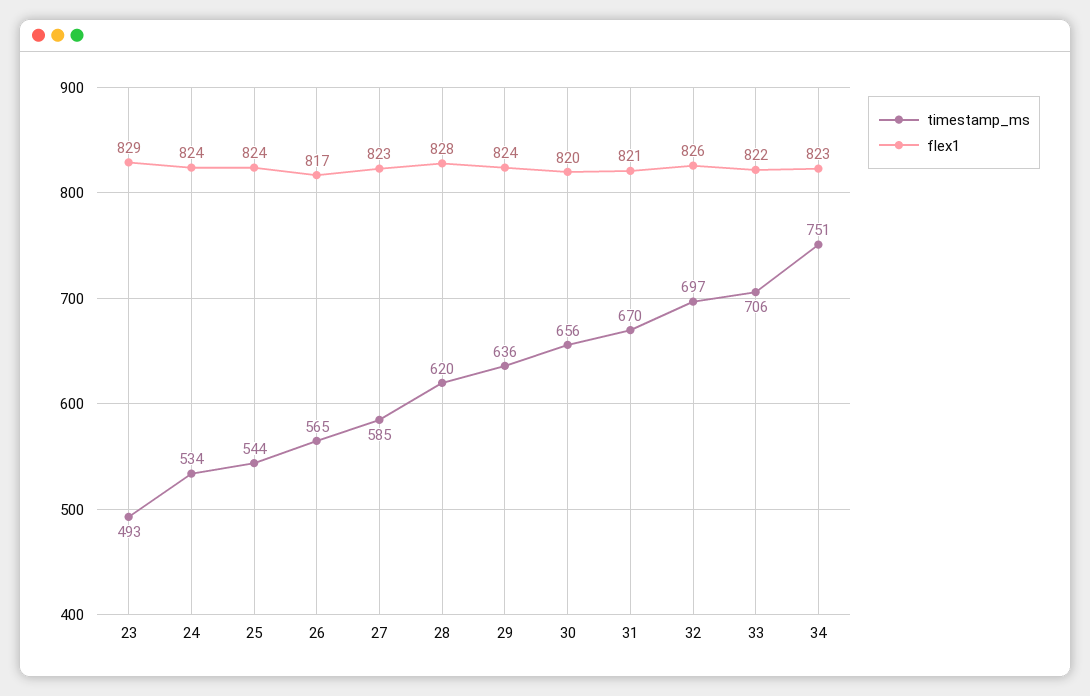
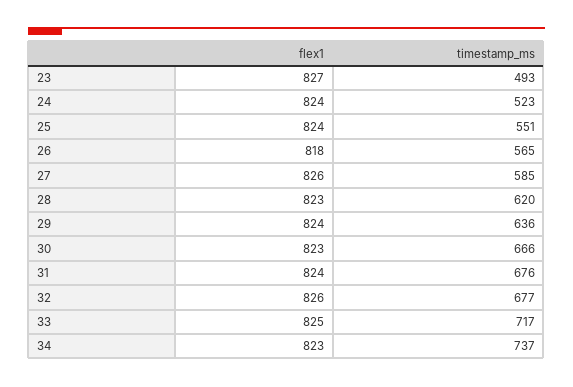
flex1, 23: 829 -> 827
timestamp_ms, 24: 534 -> 523
timestamp_ms, 25: 544 -> 551
flex1, 26: 817 -> 818
flex1, 27: 823 -> 826
flex1, 28: 828 -> 823
timestamp_ms, 30: 656 -> 666
flex1, 30: 820 -> 823
timestamp_ms, 31: 670 -> 676
flex1, 31: 821 -> 824
timestamp_ms, 32: 697 -> 677
timestamp_ms, 33: 706 -> 717
flex1, 33: 822 -> 825
timestamp_ms, 34: 751 -> 737

